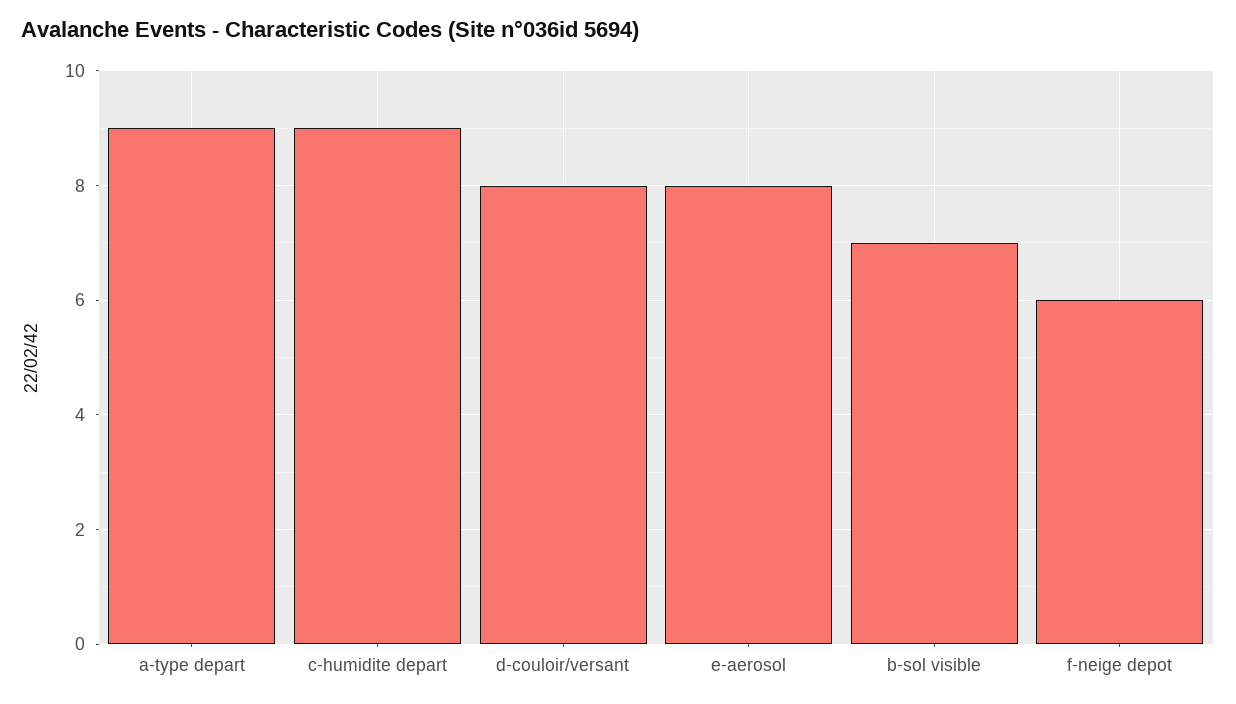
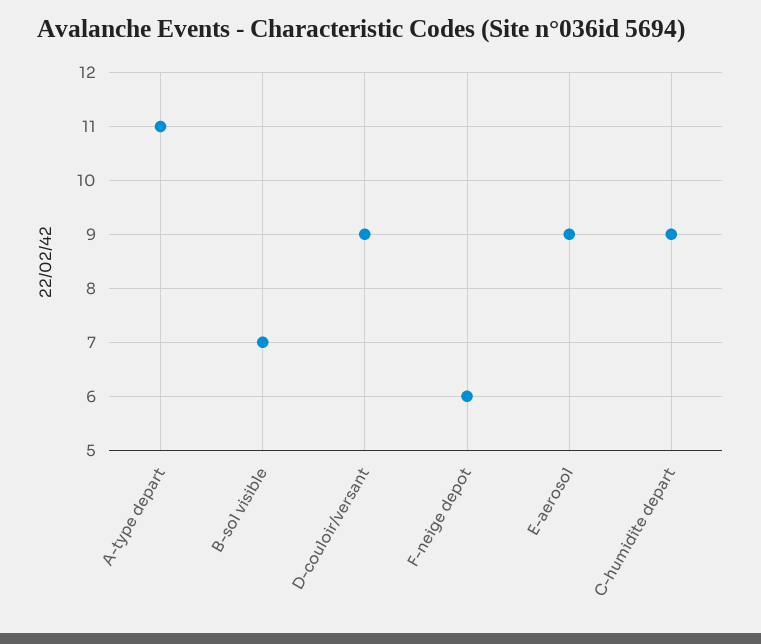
a-type depart: 9 -> 11
d-couloir/versant: 8 -> 9
e-aerosol: 8 -> 9

